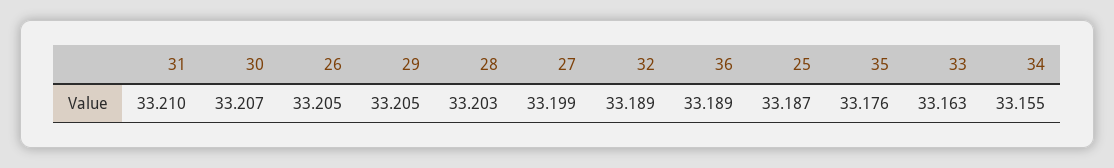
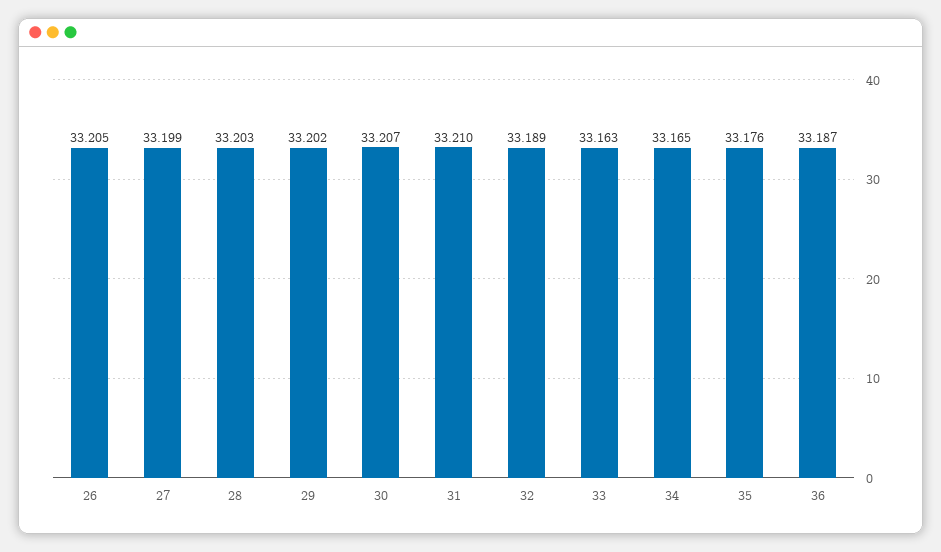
29: 33.205 -> 33.202
36: 33.189 -> 33.187
25: 33.187 -> none
34: 33.155 -> 33.165

